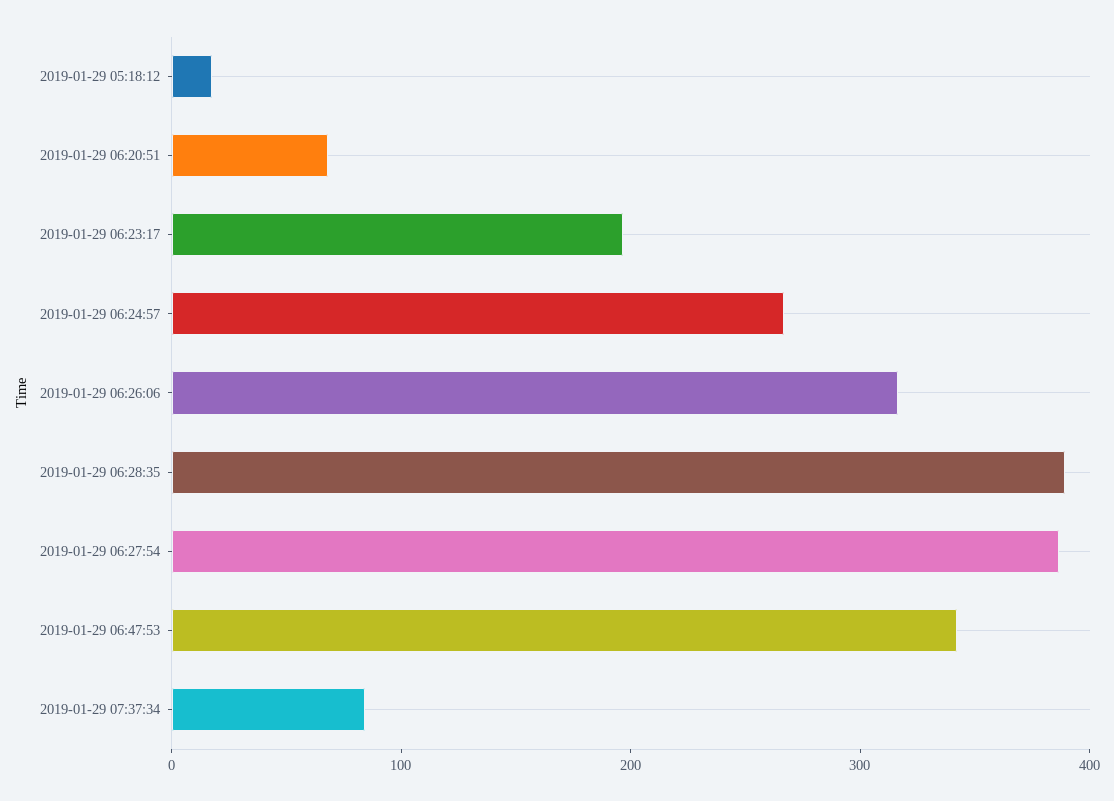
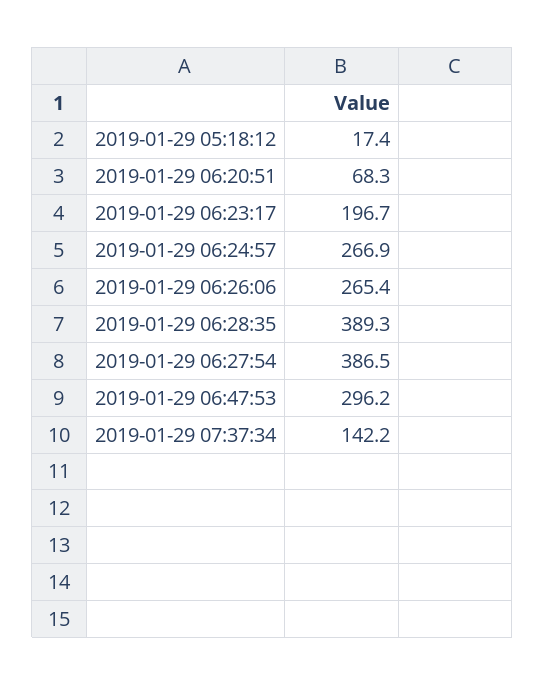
2019-01-29 06:26:06: 320 -> 265.4
2019-01-29 06:47:53: 340 -> 296.2
2019-01-29 07:37:34: 80 -> 142.2

